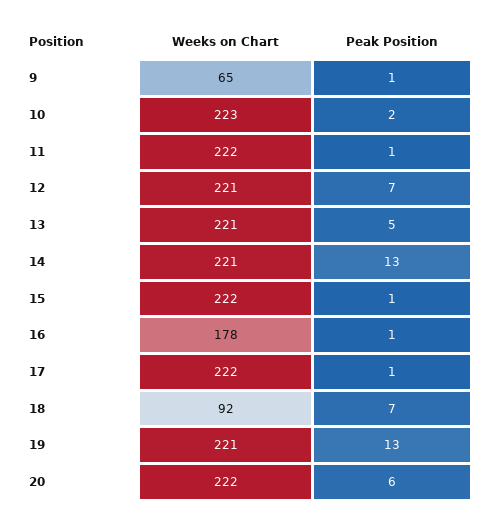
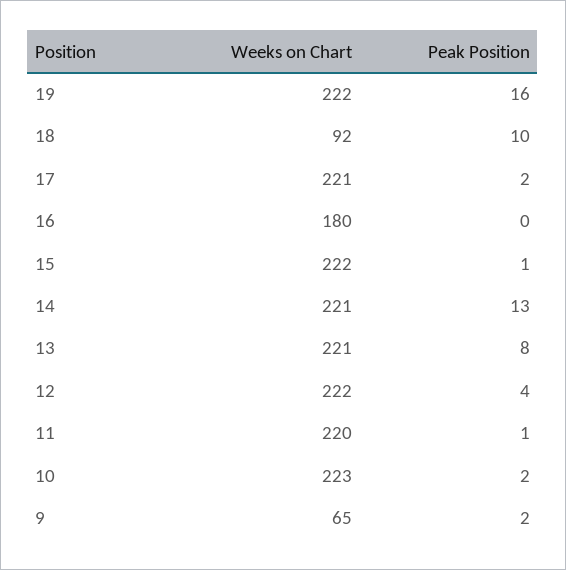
Peak Position, 9: 1 -> 2
Weeks on Chart, 11: 222 -> 220
Weeks on Chart, 12: 221 -> 222
Peak Position, 12: 7 -> 4
Peak Position, 13: 5 -> 8
Weeks on Chart, 16: 178 -> 180
Peak Position, 16: 1 -> 0
Weeks on Chart, 17: 222 -> 221
Peak Position, 17: 1 -> 2
Peak Position, 18: 7 -> 10
Weeks on Chart, 19: 221 -> 222
Peak Position, 19: 13 -> 16
Weeks on Chart, 20: 222 -> none
Peak Position, 20: 6 -> none

